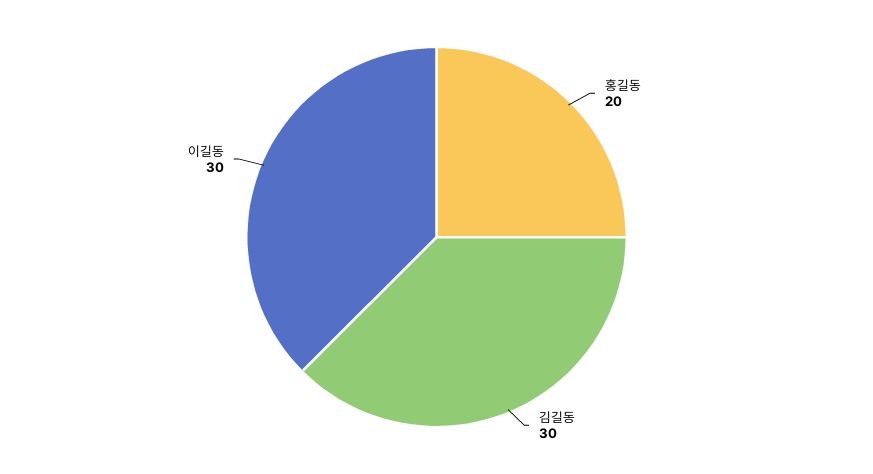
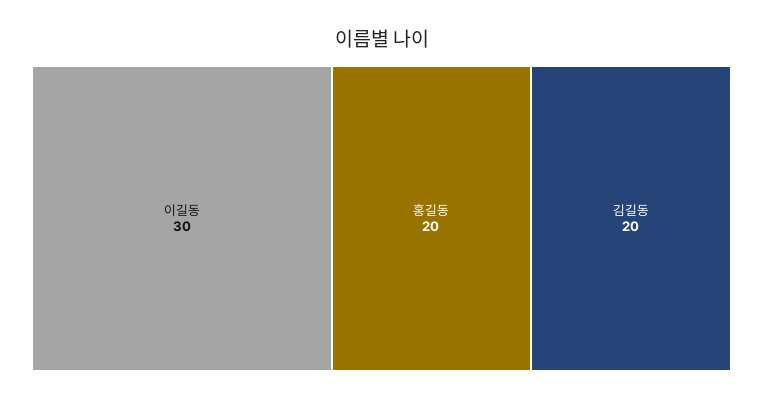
김길동: 30 -> 20

